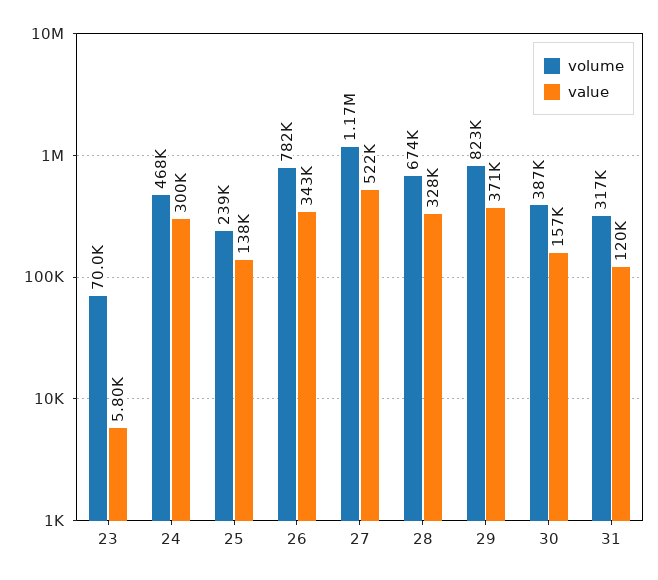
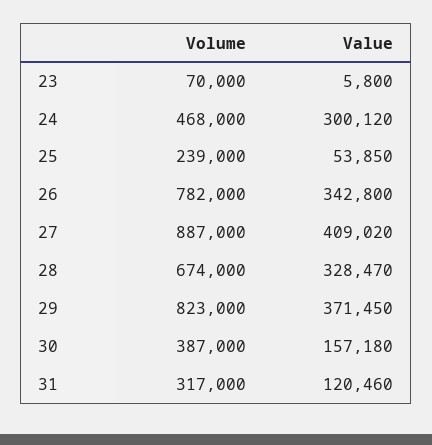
value, 25: 138000 -> 53850
volume, 27: 1170000 -> 887000
value, 27: 522000 -> 409020

